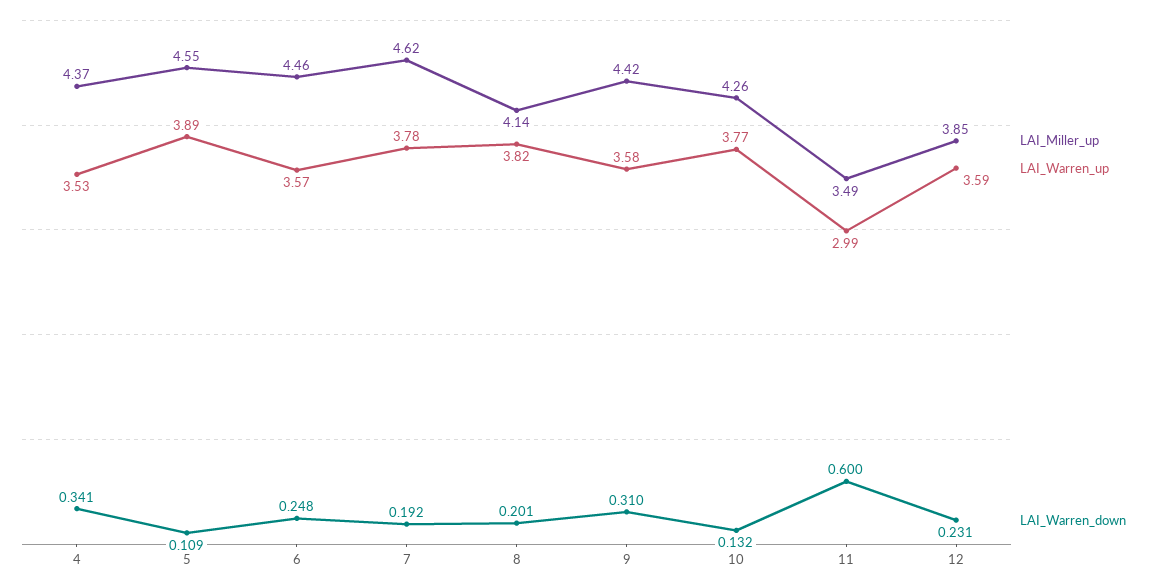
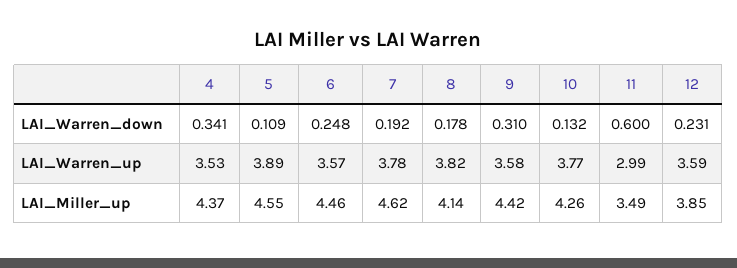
LAI_Warren_down, 8: 0.201 -> 0.178

